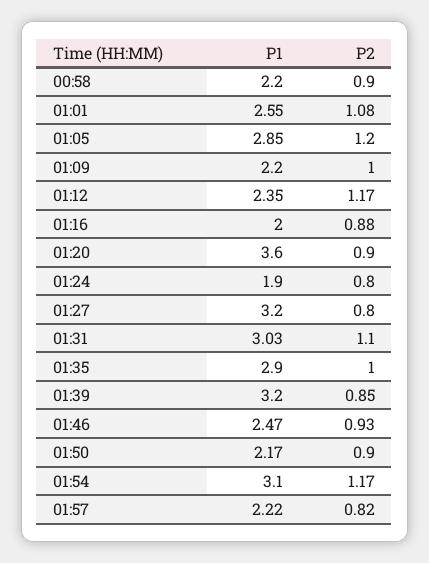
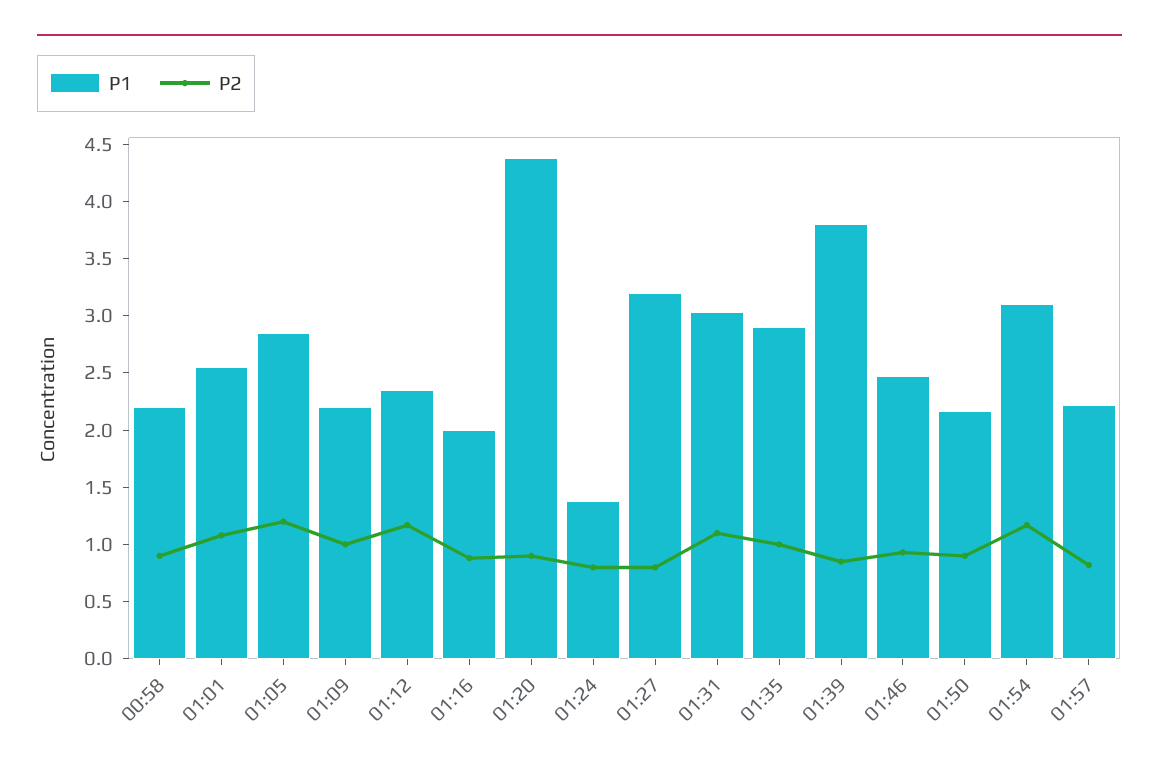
P1, 01:20: 3.6 -> 4.4
P1, 01:24: 1.9 -> 1.4
P1, 01:39: 3.2 -> 3.8

